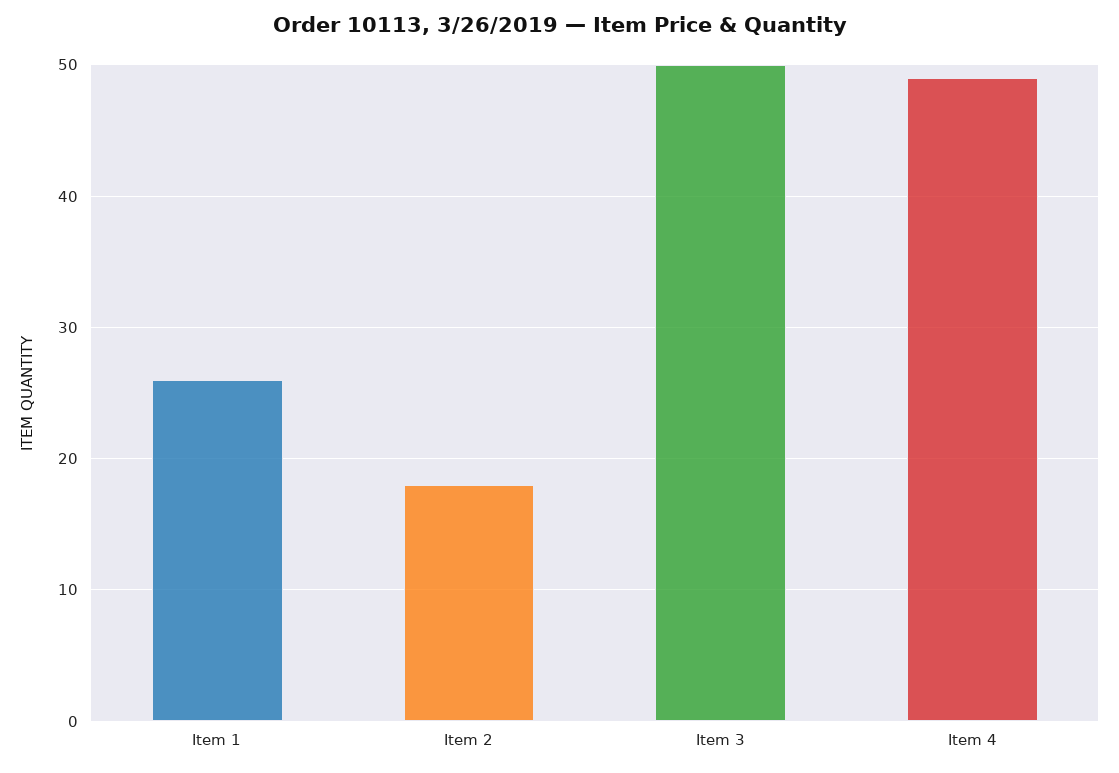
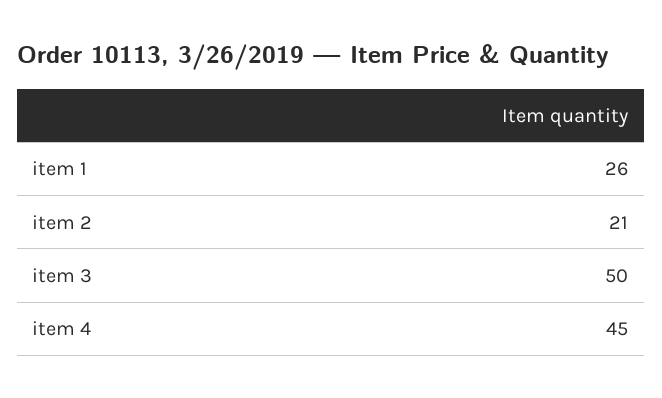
Item 2: 18 -> 21
Item 4: 49 -> 45

